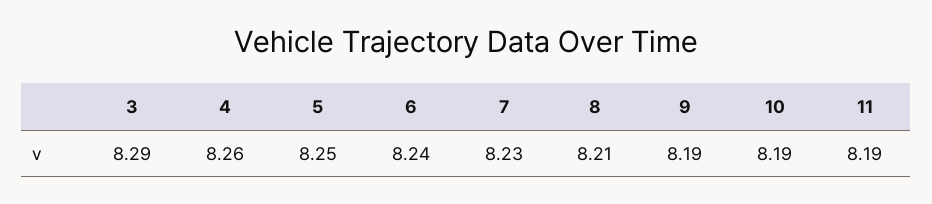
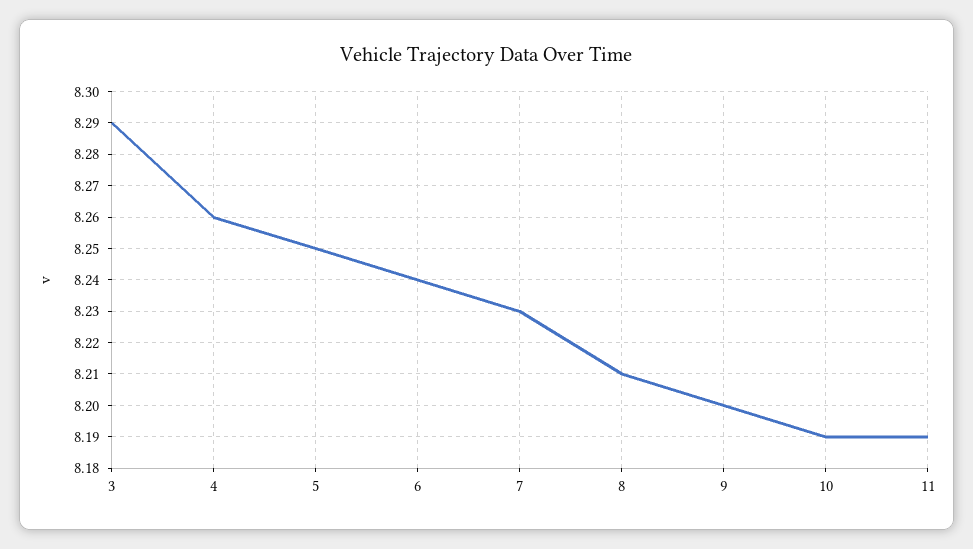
9: 8.19 -> 8.2

